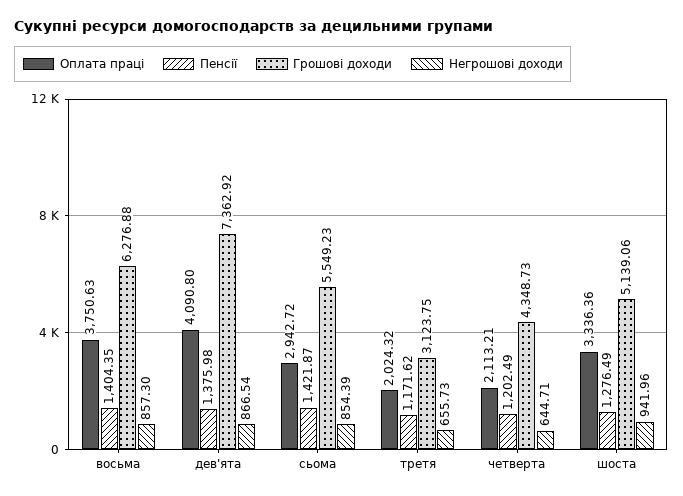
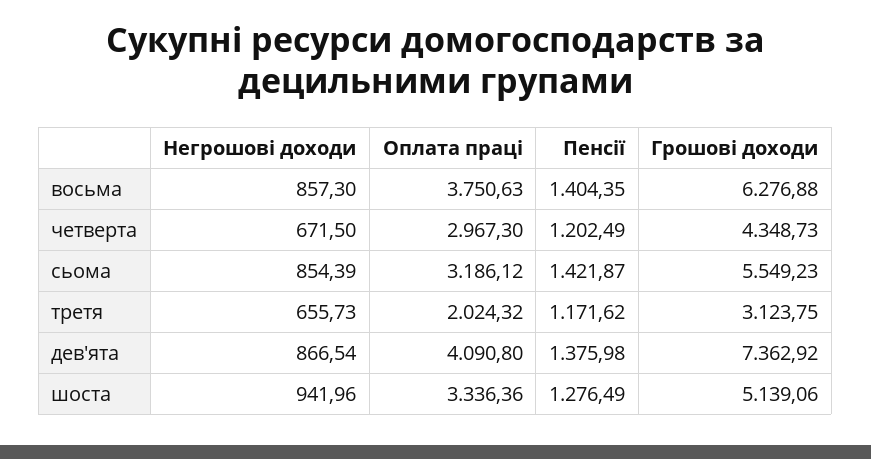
Оплата праці, сьома: 2942.72 -> 3186.12
Оплата праці, четверта: 2113.21 -> 2967.3
Негрошові доходи, четверта: 644.71 -> 671.5

